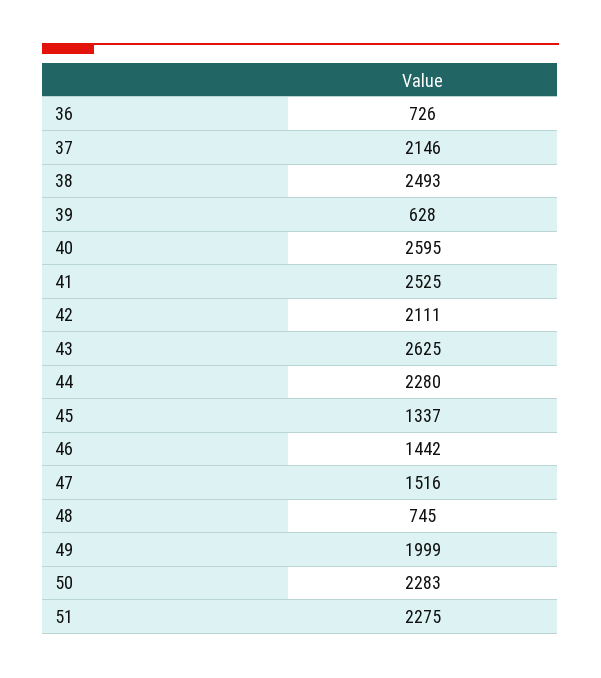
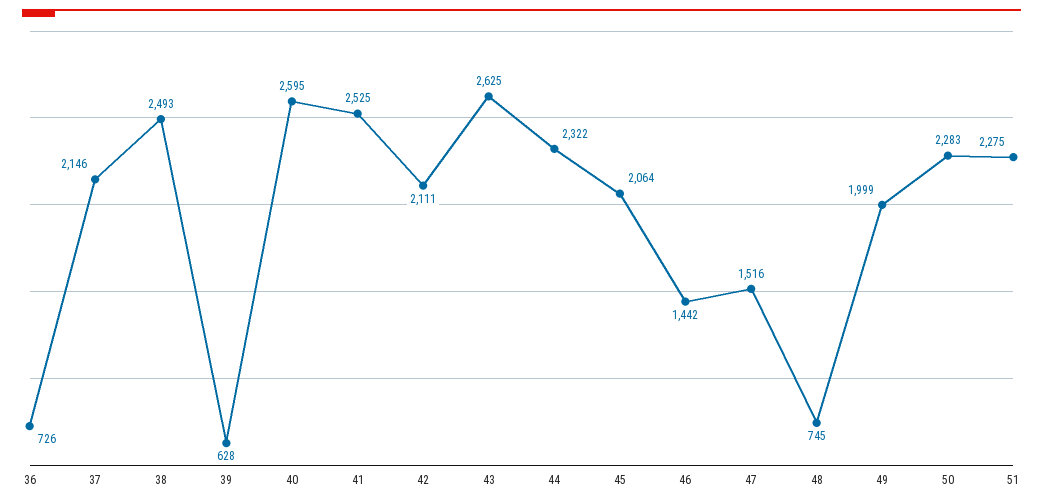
44: 2280 -> 2322
45: 1337 -> 2064

